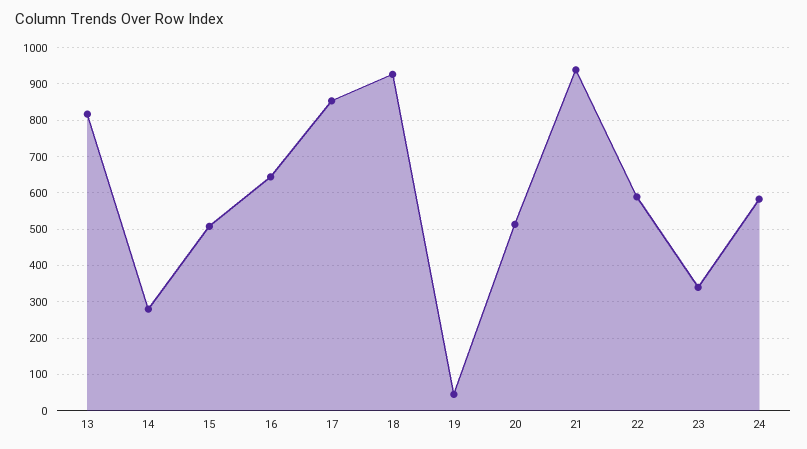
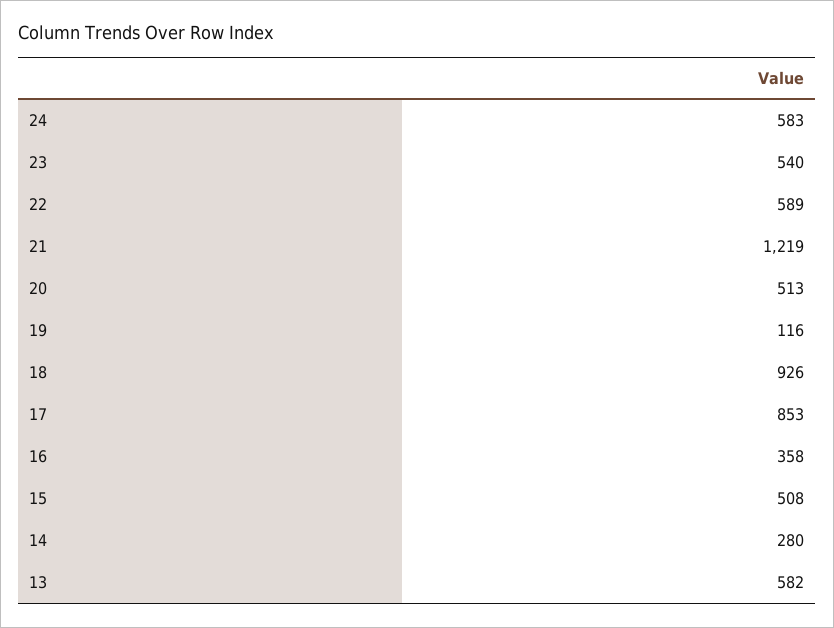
13: 820 -> 582
16: 640 -> 358
19: 40 -> 116
21: 940 -> 1219
23: 340 -> 540

